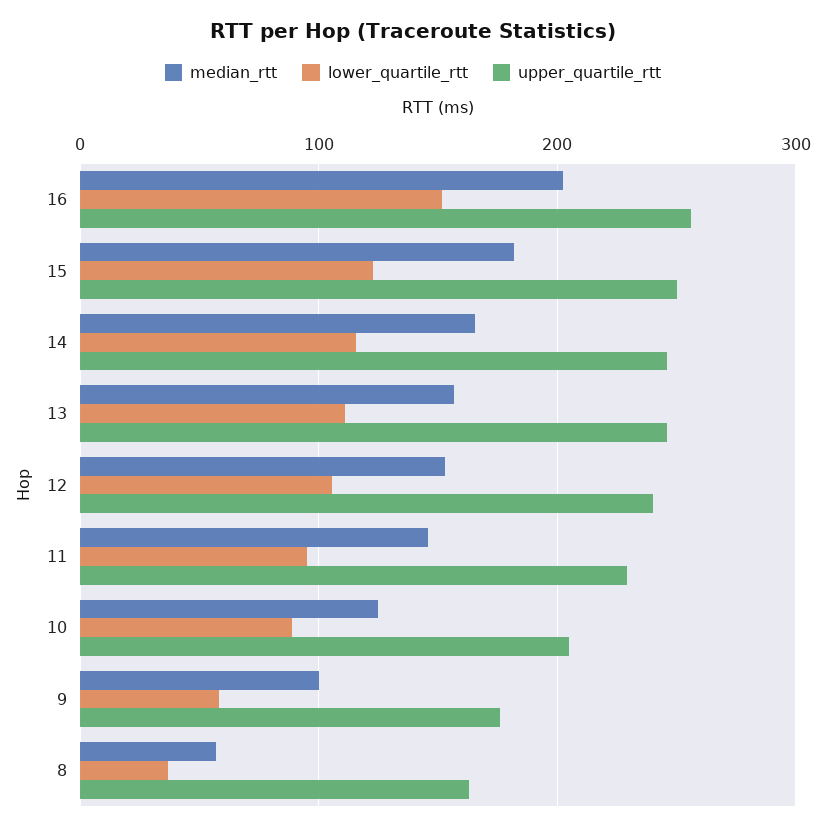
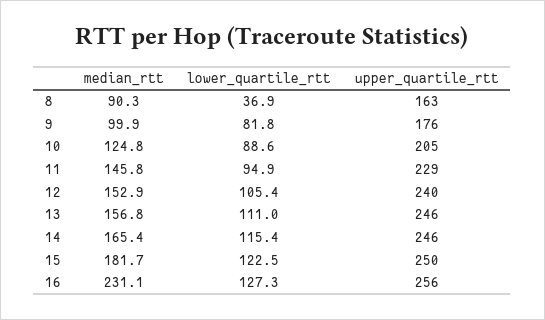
median_rtt, 16: 200 -> 231.1
lower_quartile_rtt, 16: 150 -> 127.3
lower_quartile_rtt, 9: 60 -> 81.8
median_rtt, 8: 60 -> 90.3

